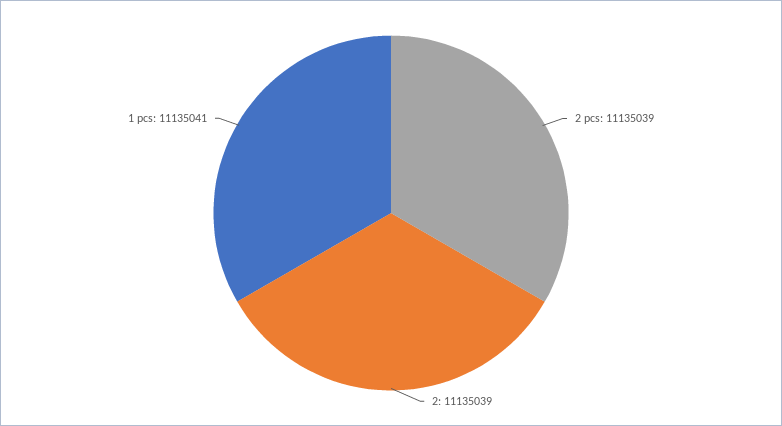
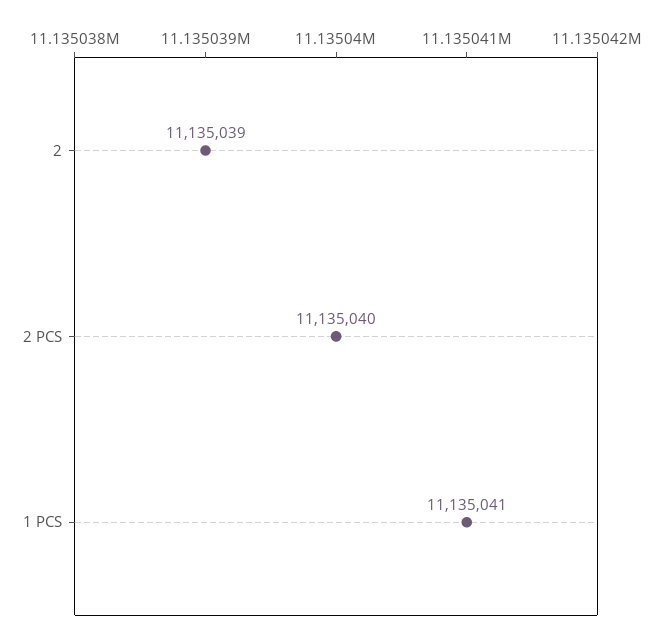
2 pcs: 11135039 -> 11135040

